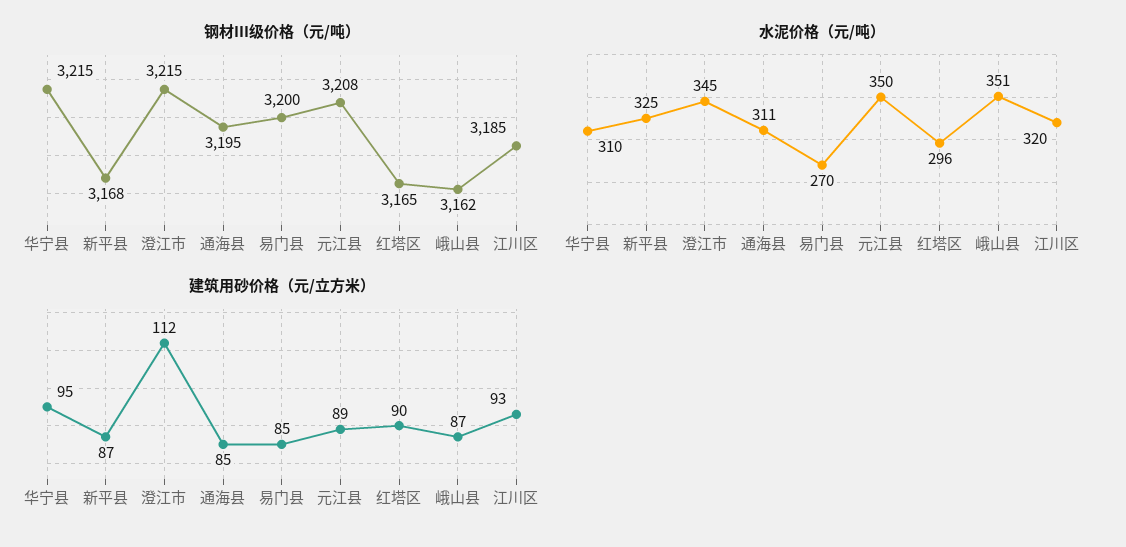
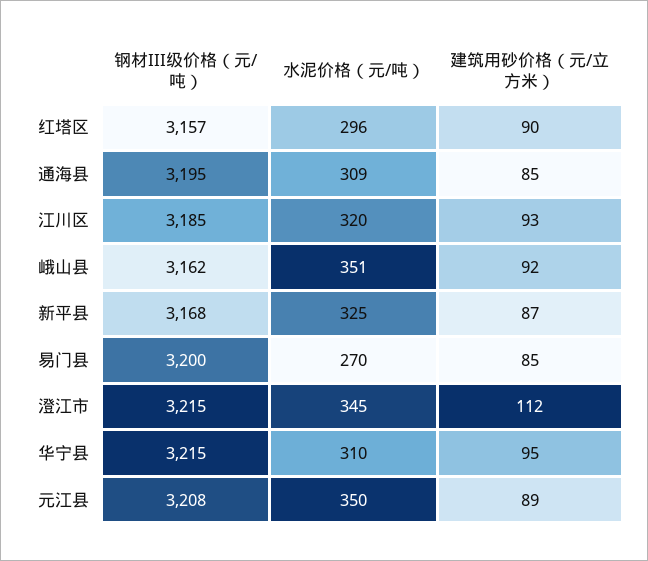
钢材III级价格（元/吨）, 红塔区: 3165 -> 3157
水泥价格（元/吨）, 通海县: 311 -> 309
建筑用砂价格（元/立方米）, 峨山县: 87 -> 92

